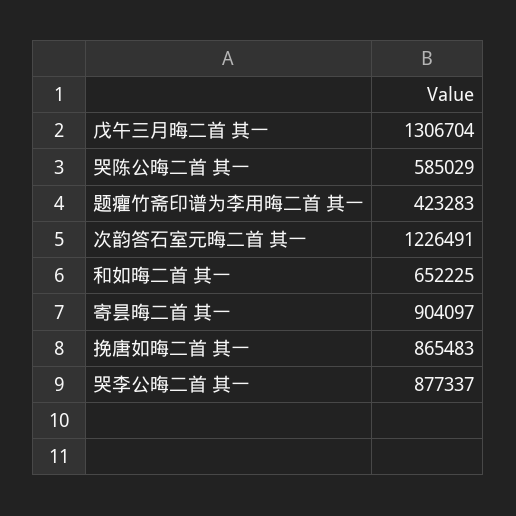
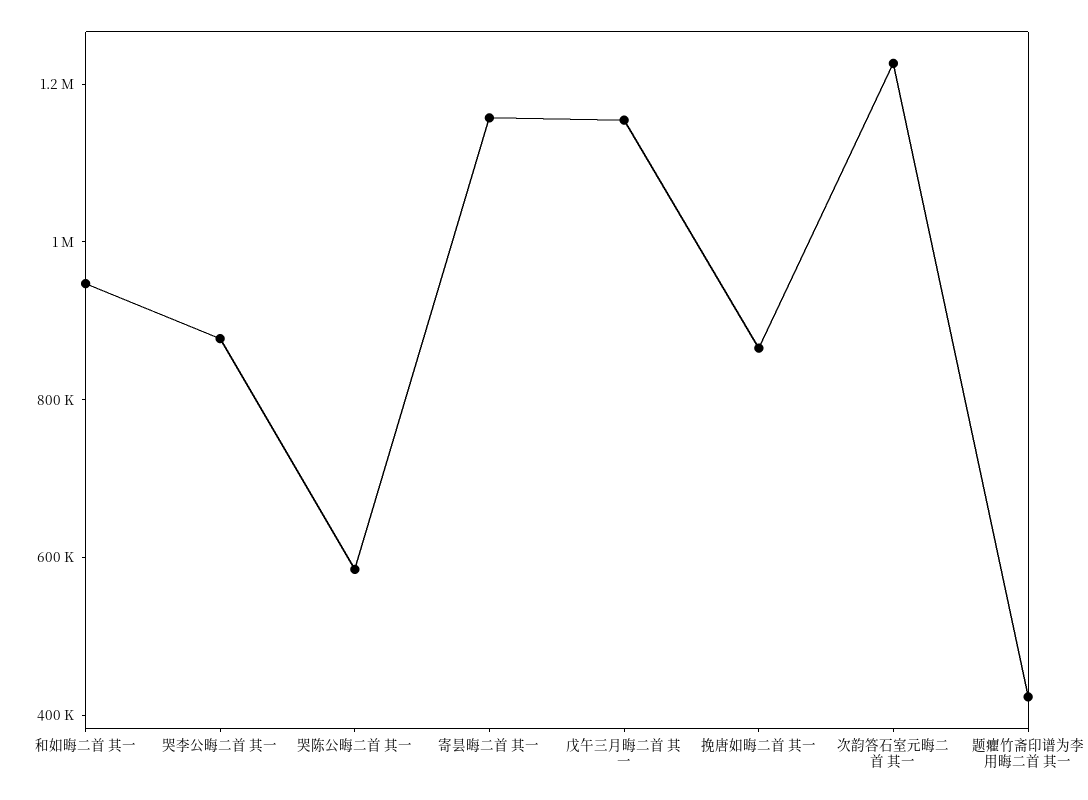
戊午三月晦二首 其一: 1306704 -> 1150000
和如晦二首 其一: 652225 -> 950000
寄昙晦二首 其一: 904097 -> 1150000

